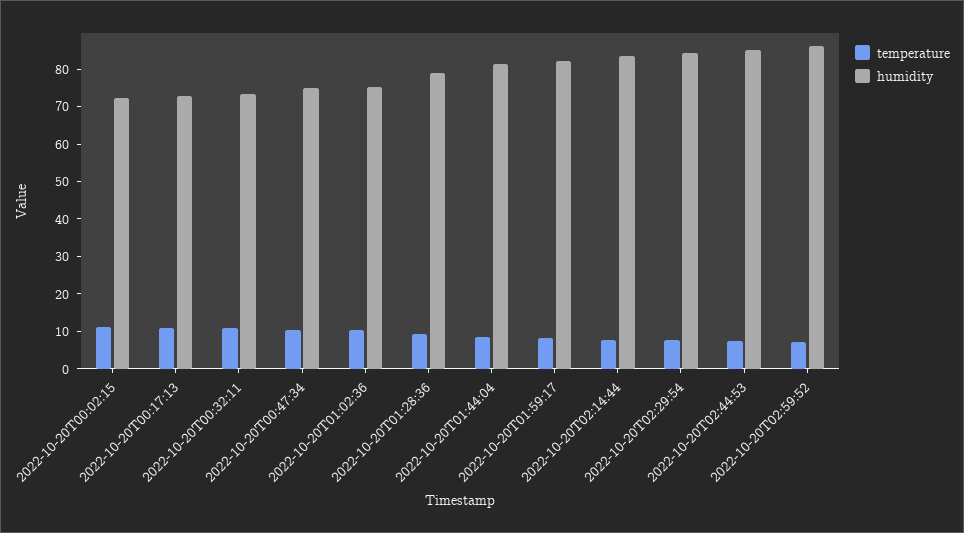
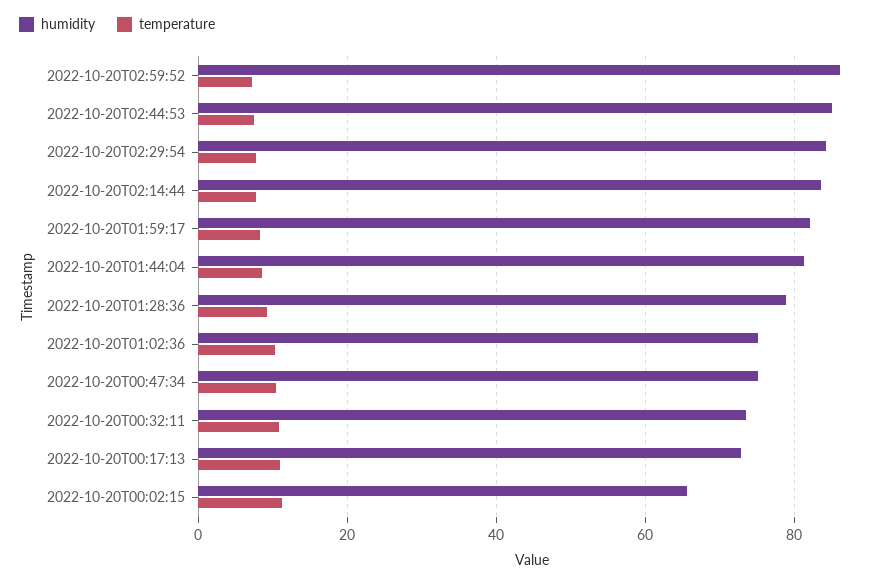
humidity, 2022-10-20T00:02:15: 72.5 -> 66

